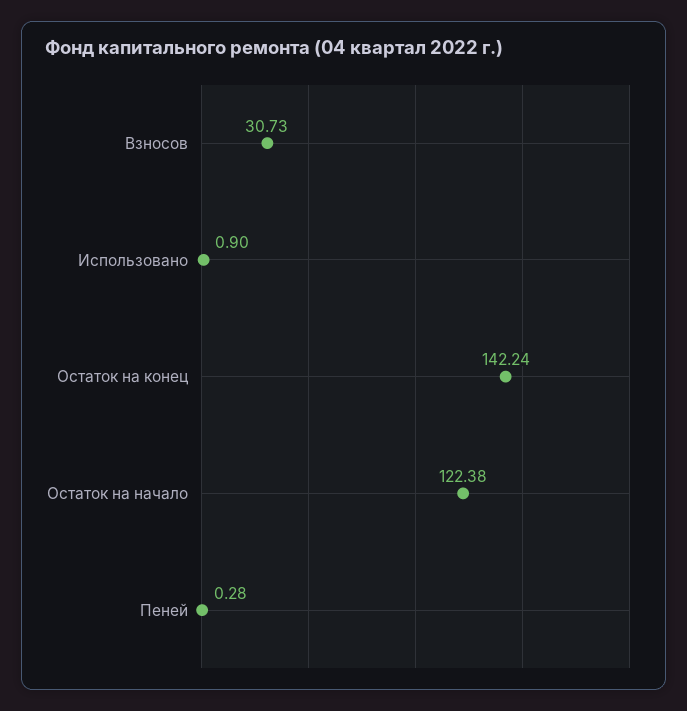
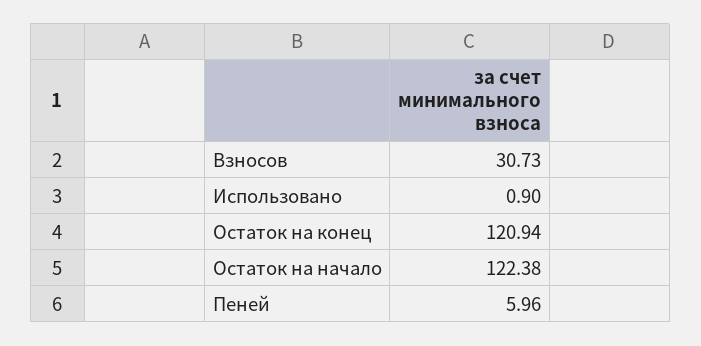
Остаток на конец: 142.24 -> 120.94
Пеней: 0.28 -> 5.96

